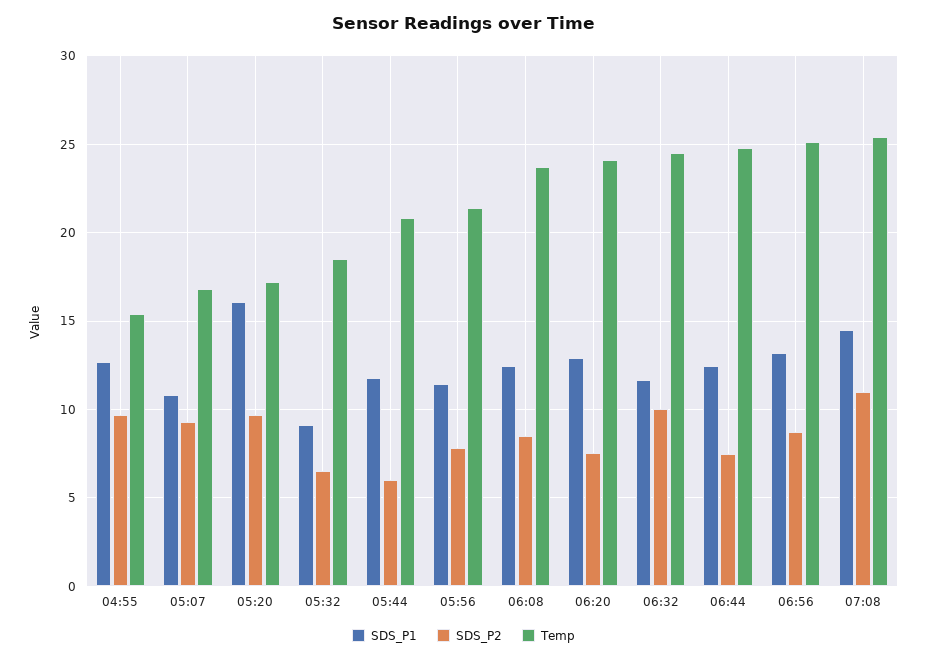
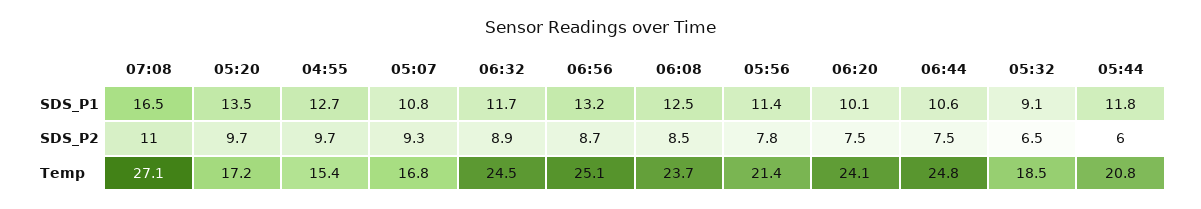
SDS_P1, 05:20: 16 -> 13.5
SDS_P1, 06:20: 13 -> 10.1
SDS_P2, 06:32: 10 -> 8.9
SDS_P1, 06:44: 12.5 -> 10.6
SDS_P1, 07:08: 14.5 -> 16.5
Temp, 07:08: 25.5 -> 27.1

